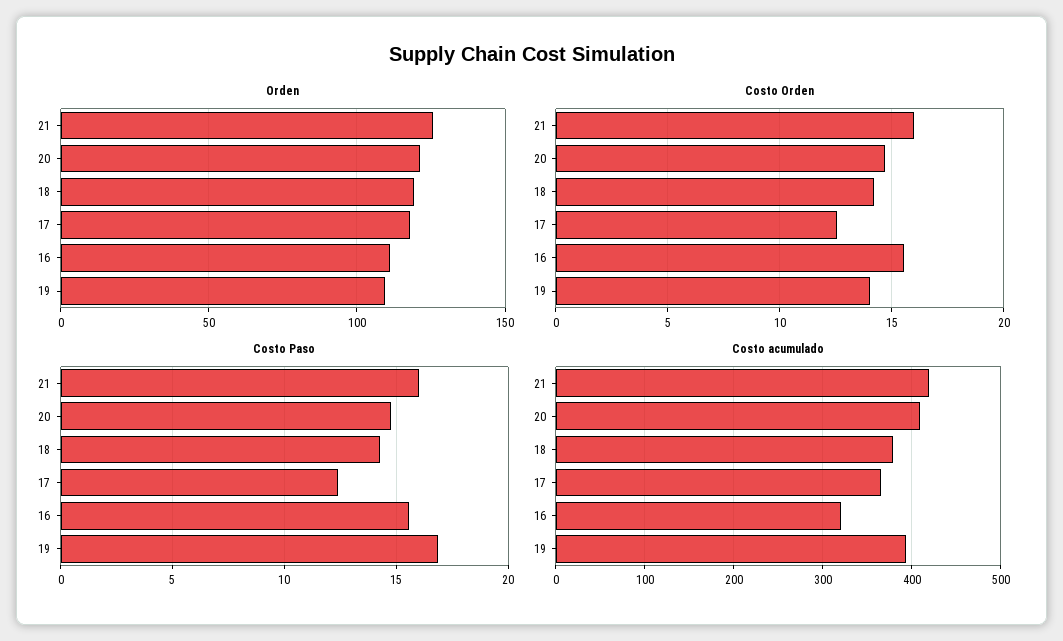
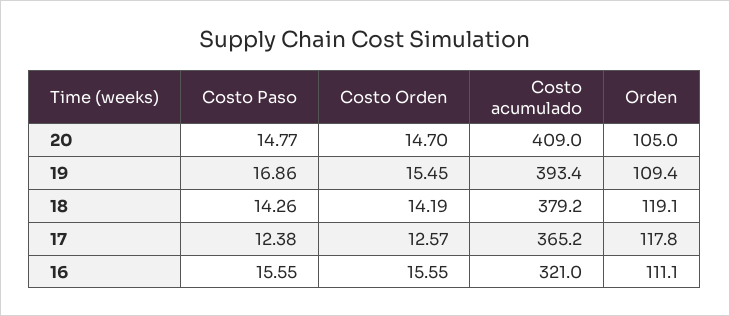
Orden, 21: 125 -> none
Orden, 20: 120 -> 105
Costo Orden, 21: 16 -> none
Costo Orden, 19: 14 -> 15.45
Costo Paso, 21: 16 -> none
Costo acumulado, 21: 420 -> none

